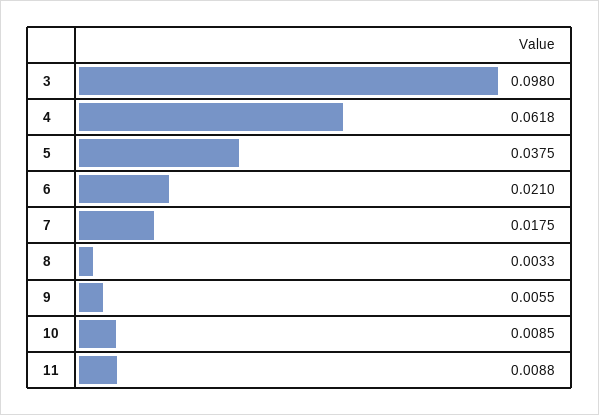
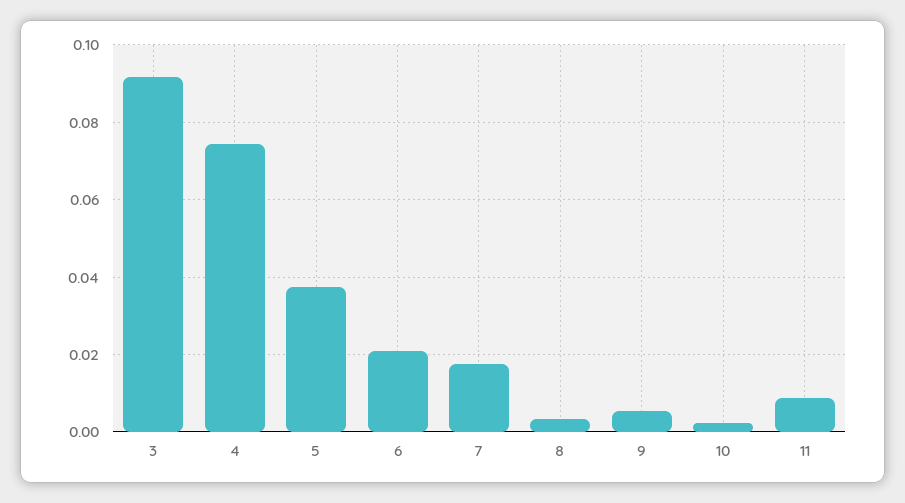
3: 0.098 -> 0.092
4: 0.0618 -> 0.074
10: 0.0085 -> 0.002

